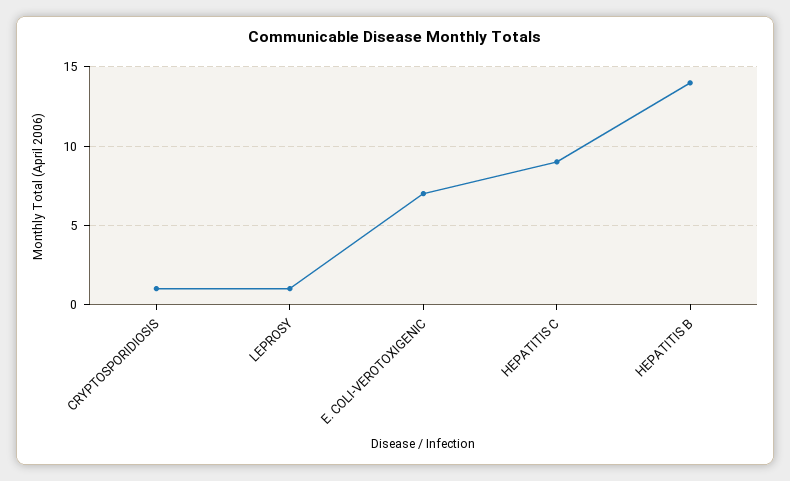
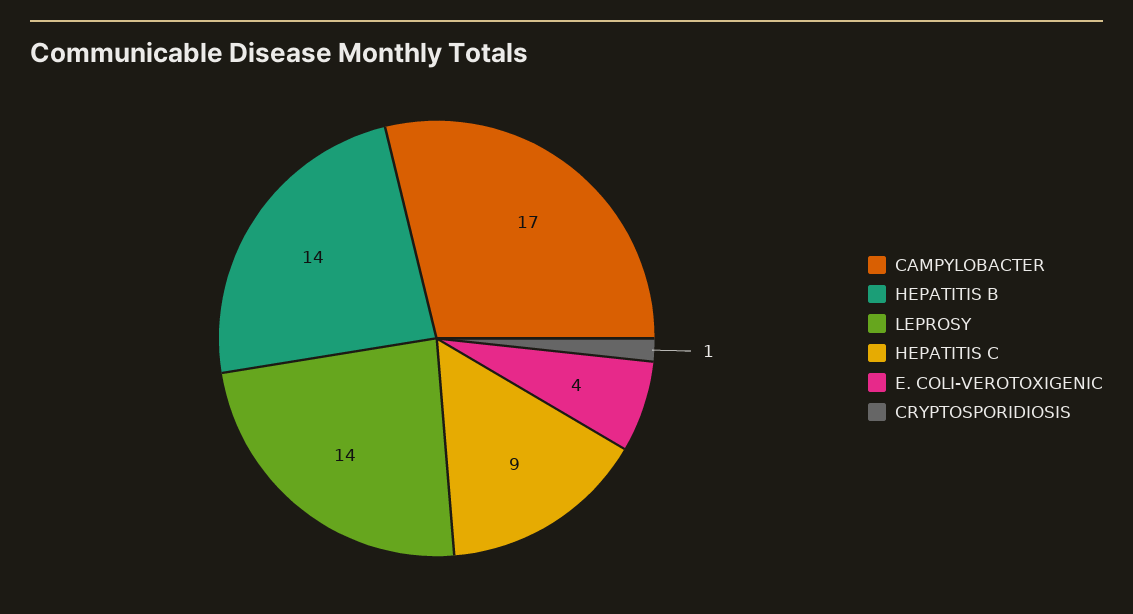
LEPROSY: 1 -> 14
E. COLI-VEROTOXIGENIC: 7 -> 4
CAMPYLOBACTER: none -> 17

